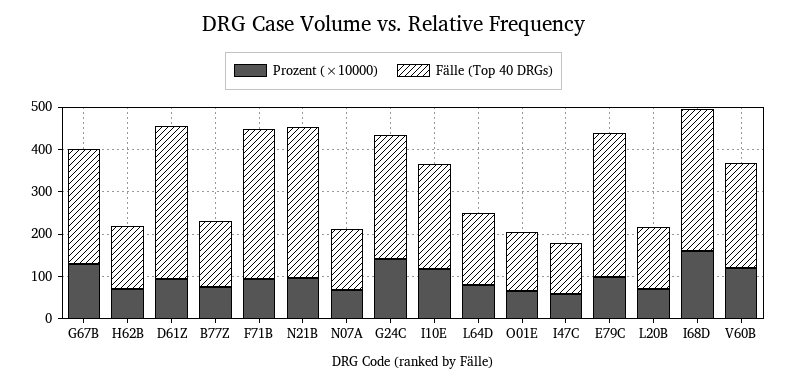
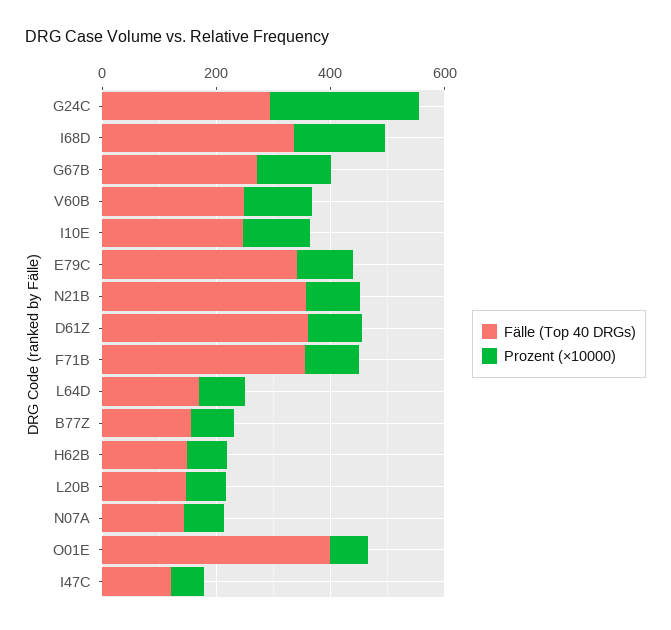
Prozent (×10000), G24C: 140 -> 250
Fälle (Top 40 DRGs), O01E: 140 -> 400

